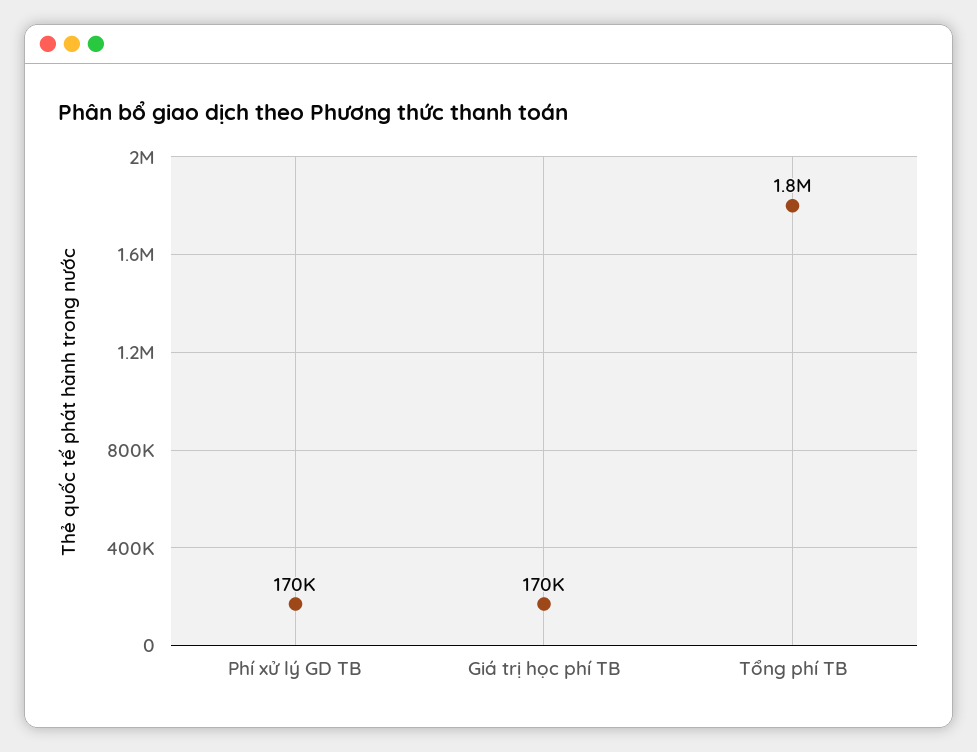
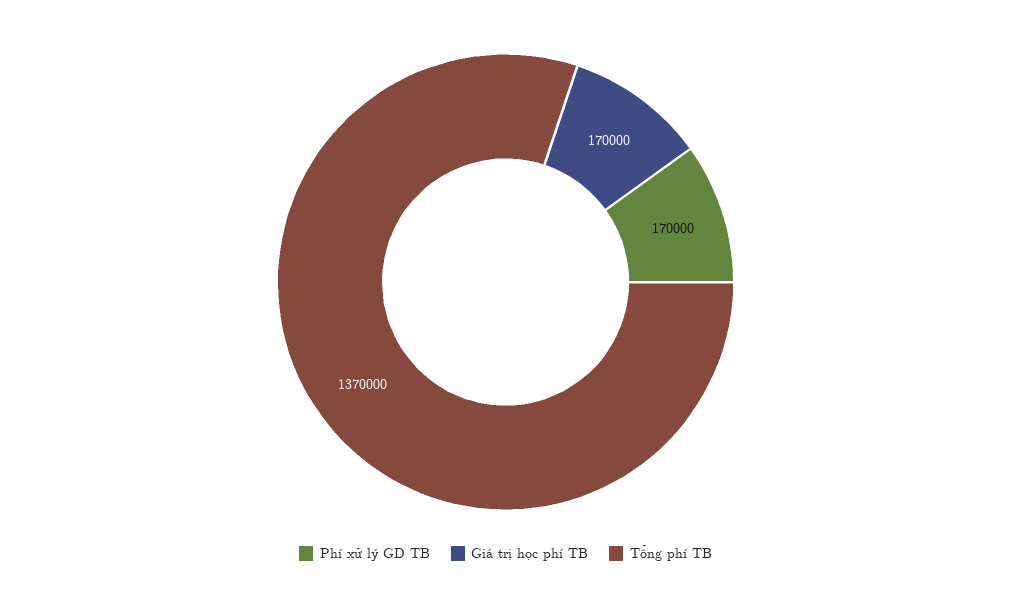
Tổng phí TB: 1800000 -> 1370000

